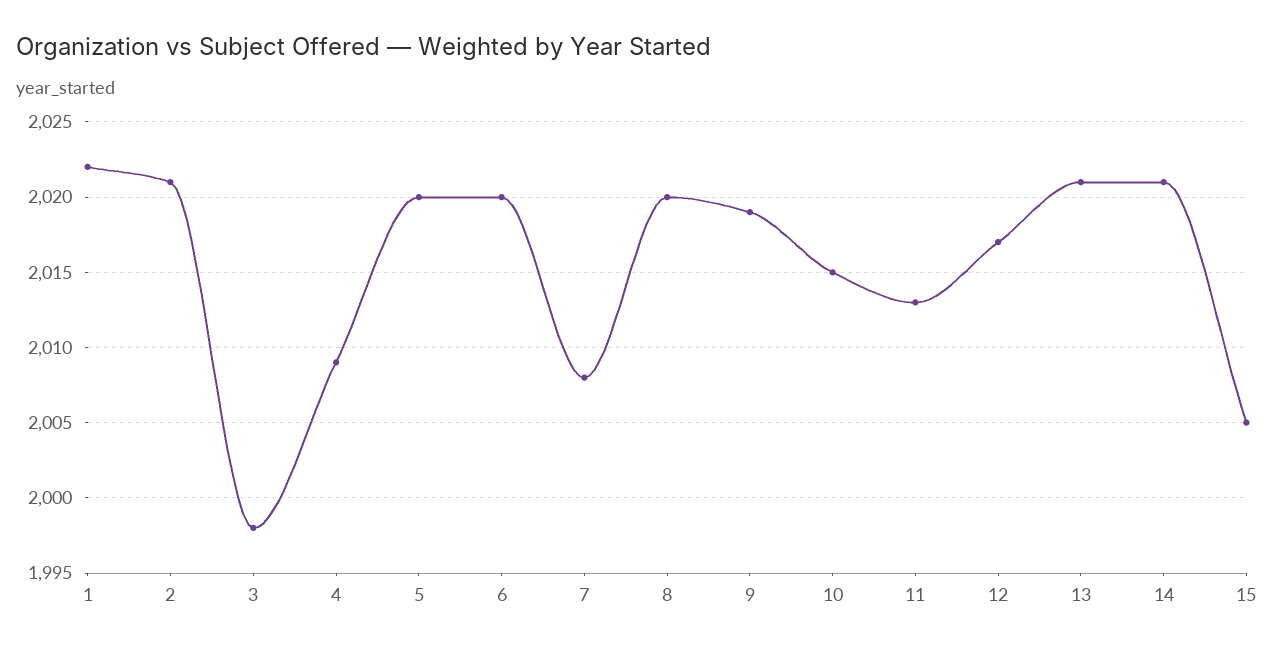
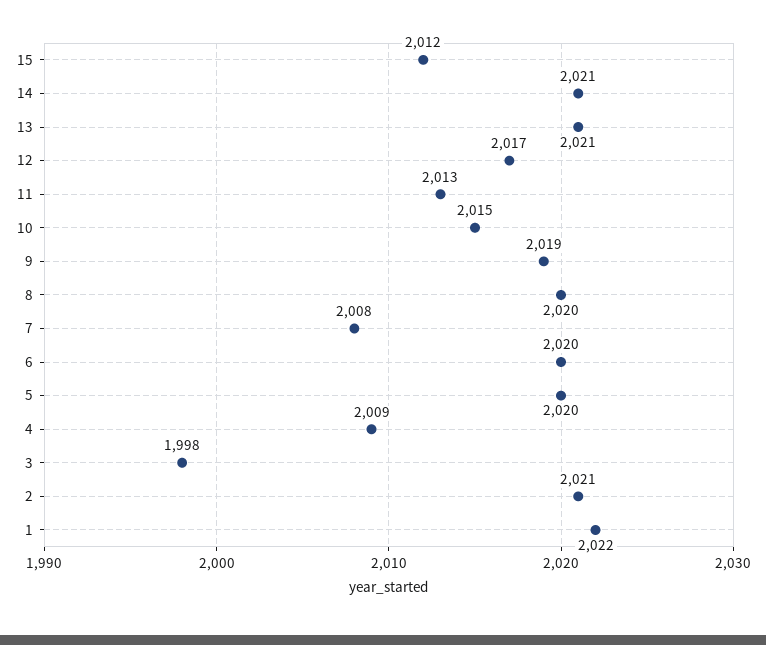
15: 2005 -> 2012

